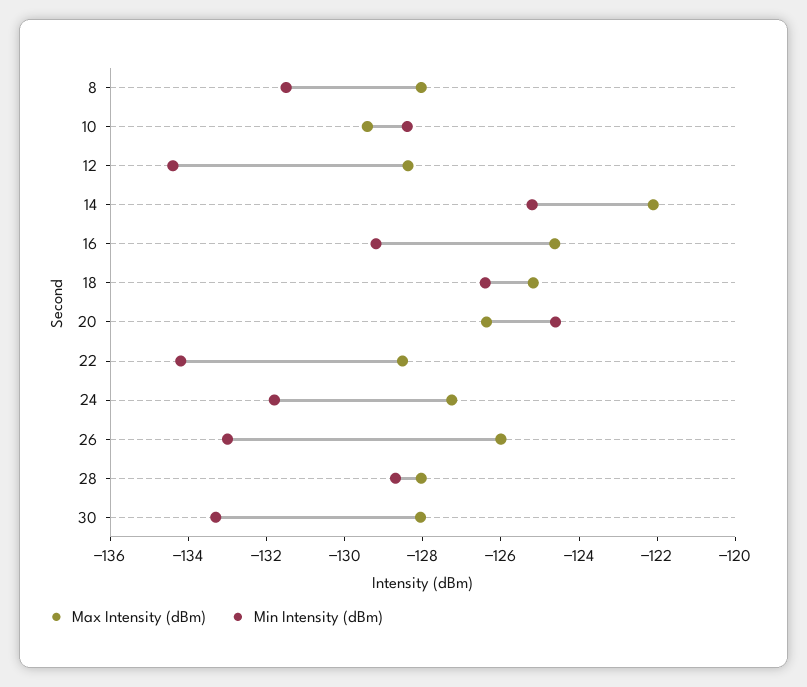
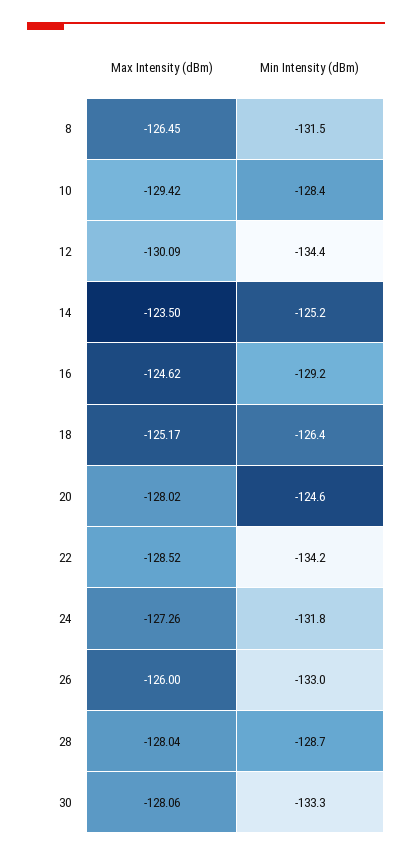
Max Intensity (dBm), 8: -128 -> -126.45
Max Intensity (dBm), 12: -128.5 -> -130.09
Max Intensity (dBm), 14: -122 -> -123.5
Max Intensity (dBm), 20: -126.5 -> -128.02

